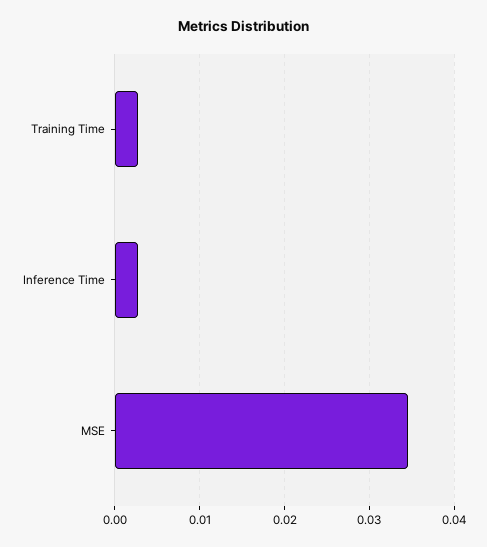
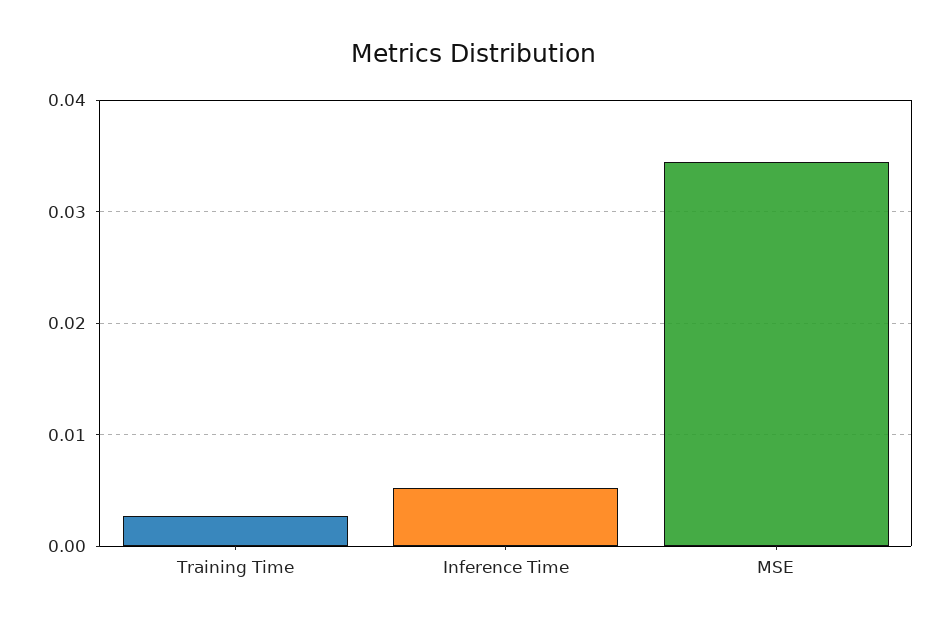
Inference Time: 0.003 -> 0.005

